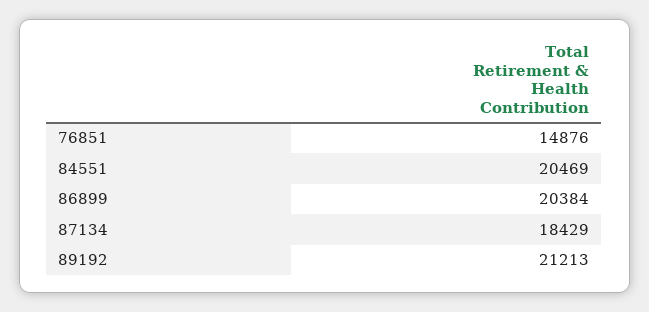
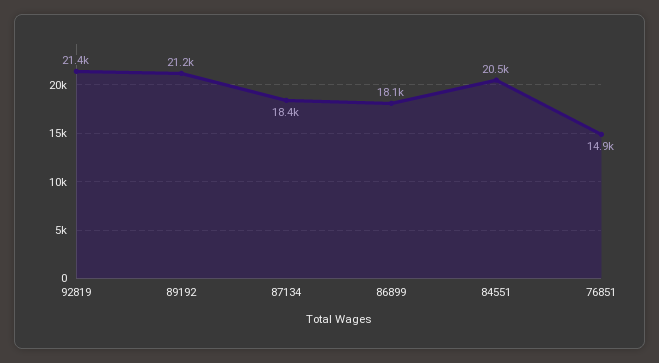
86899: 20384 -> 18100
92819: none -> 21400

